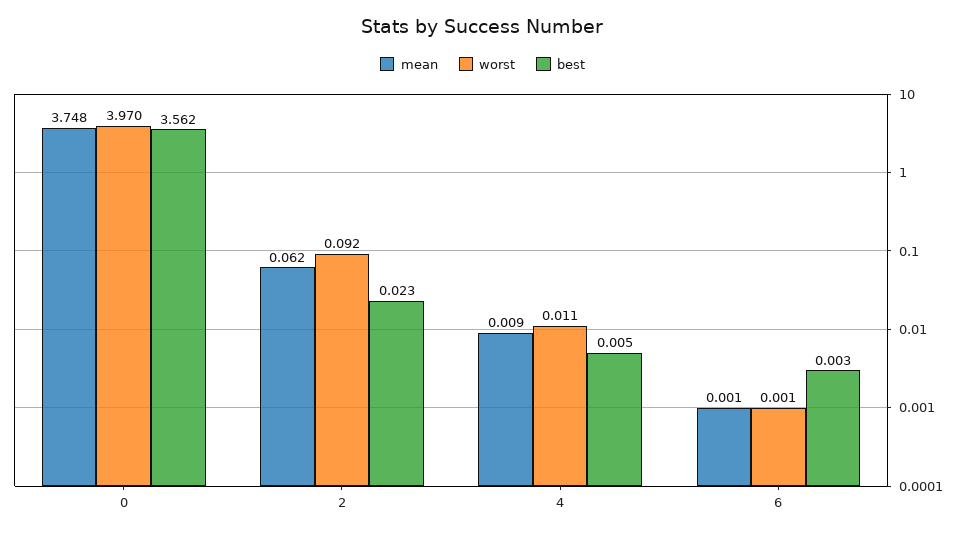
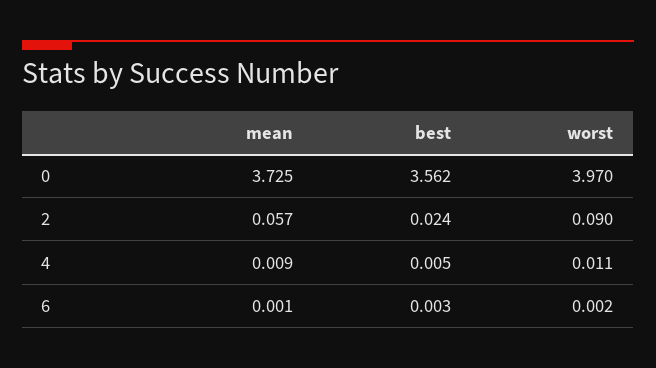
mean, 0: 3.748 -> 3.725
mean, 2: 0.062 -> 0.057
worst, 2: 0.092 -> 0.09
best, 2: 0.023 -> 0.024
worst, 6: 0.001 -> 0.002

